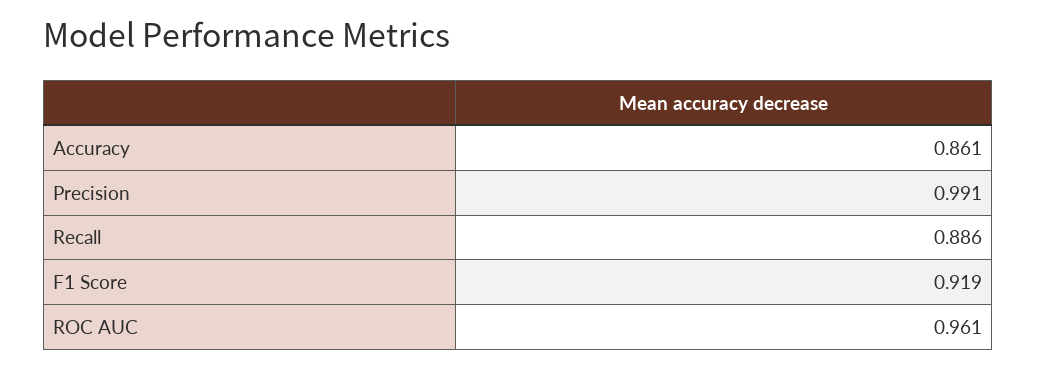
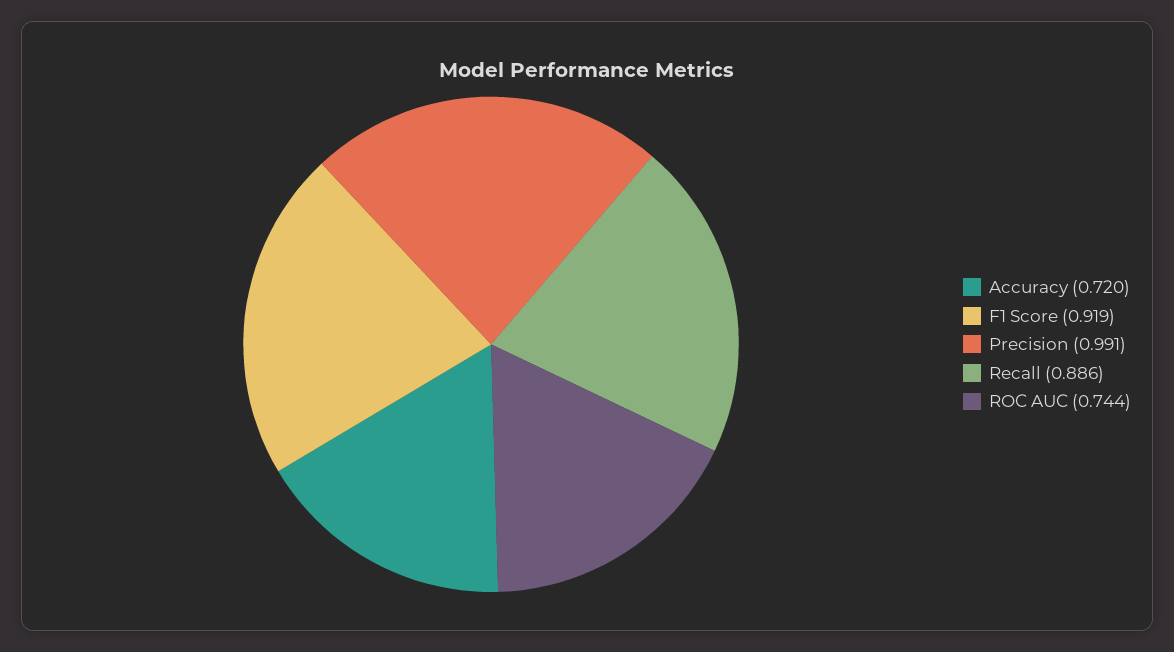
Accuracy: 0.861 -> 0.72
ROC AUC: 0.961 -> 0.744

